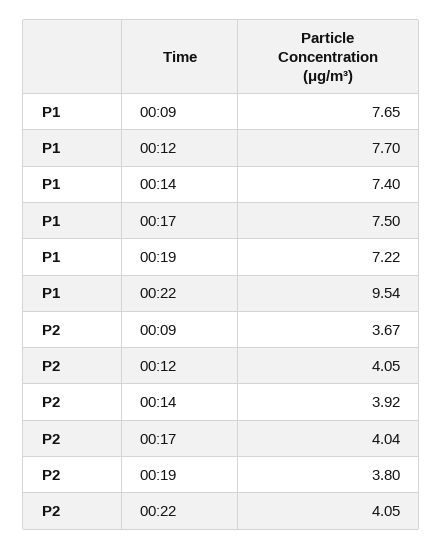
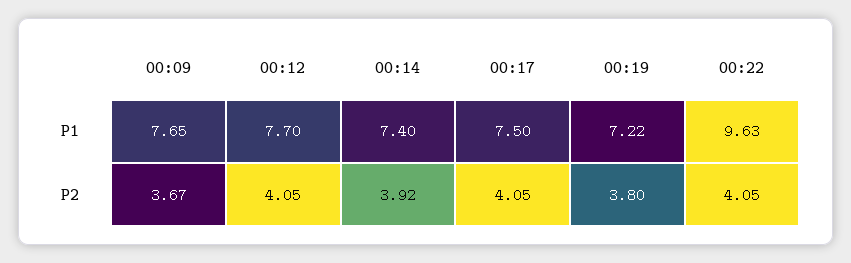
P1, 00:22: 9.54 -> 9.63
P2, 00:17: 4.04 -> 4.05

